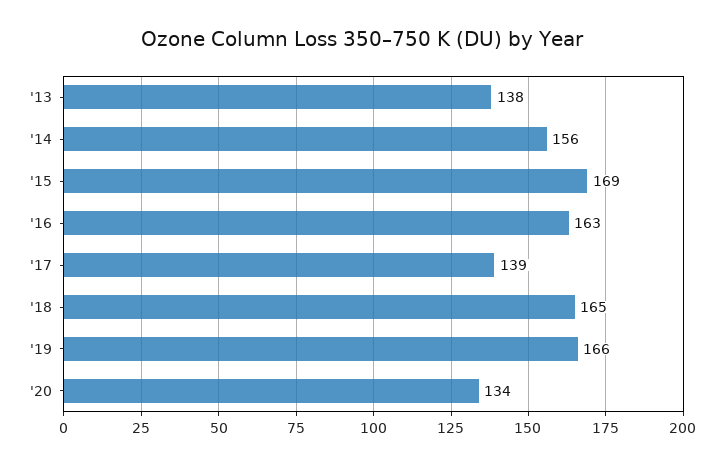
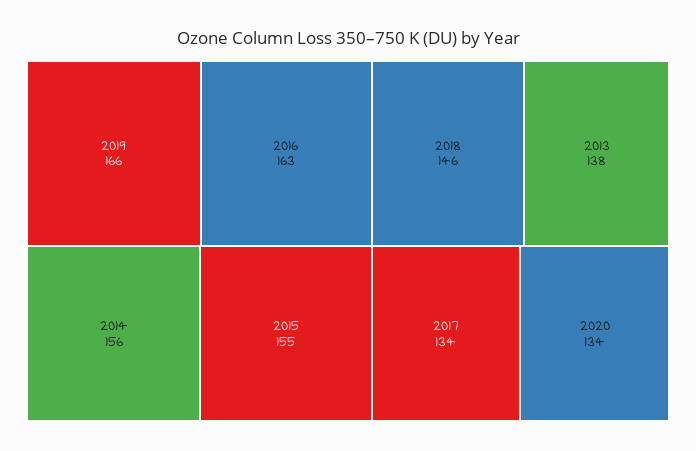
'15: 169 -> 155
'17: 139 -> 134
'18: 165 -> 146

